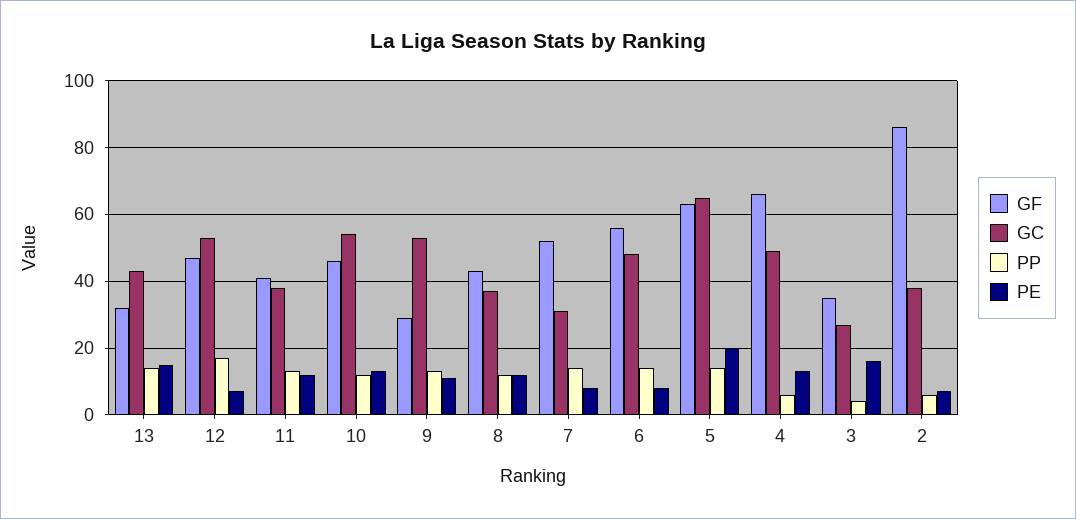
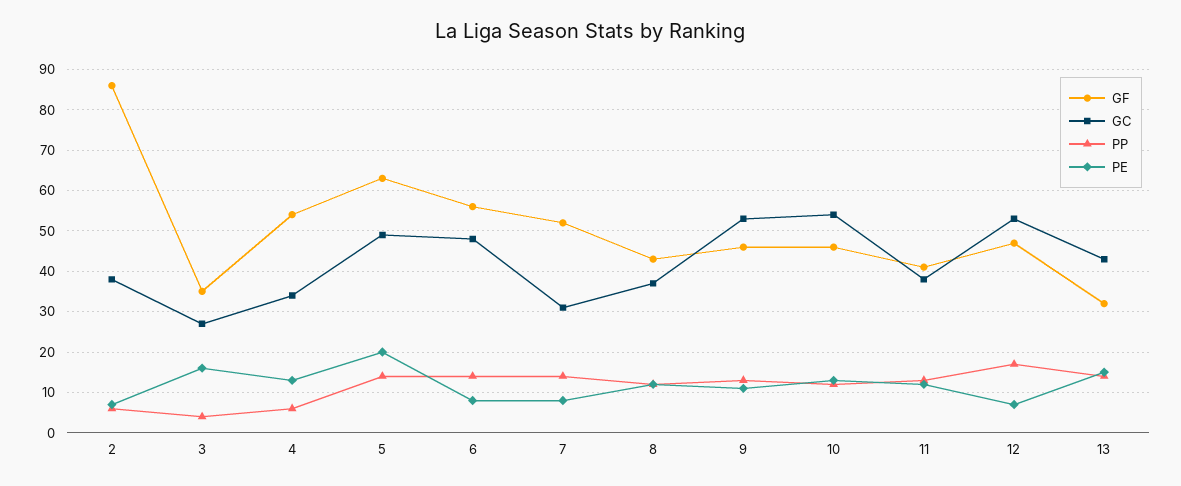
GF, 9: 30 -> 45
GC, 5: 65 -> 50
GF, 4: 65 -> 55
GC, 4: 50 -> 35

